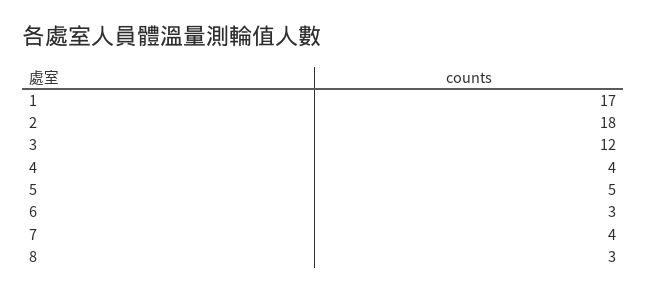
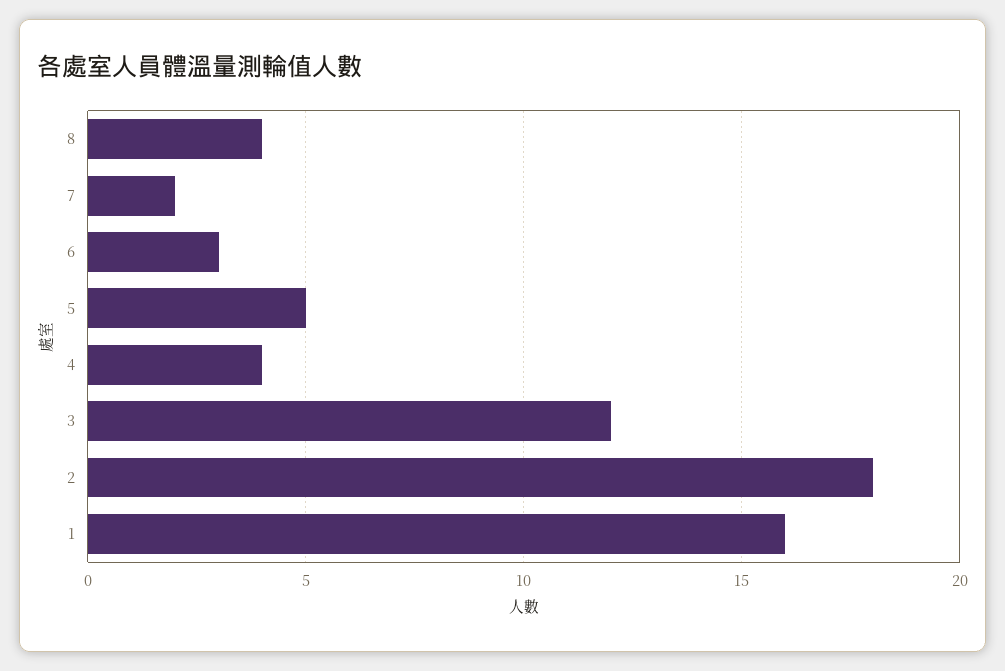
1: 17 -> 16
7: 4 -> 2
8: 3 -> 4

